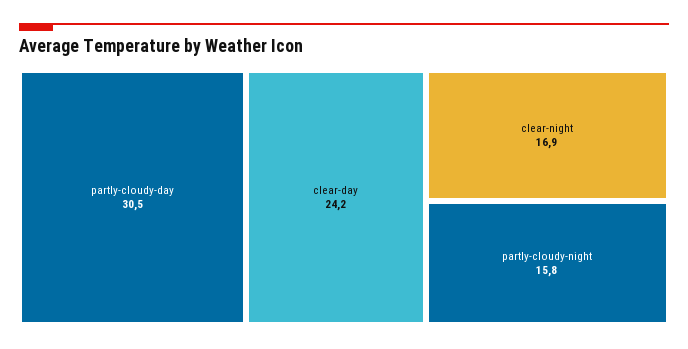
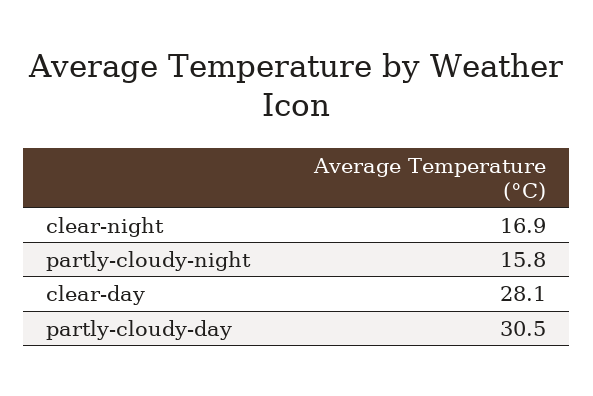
clear-day: 24.2 -> 28.1

